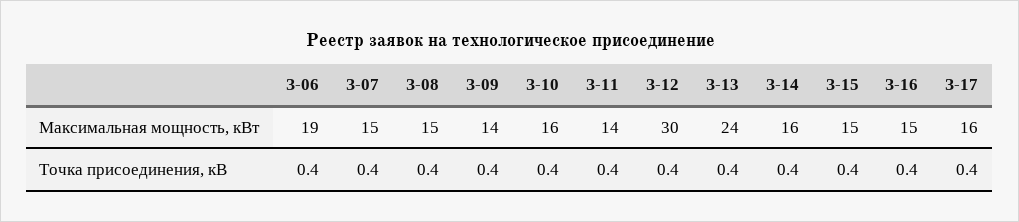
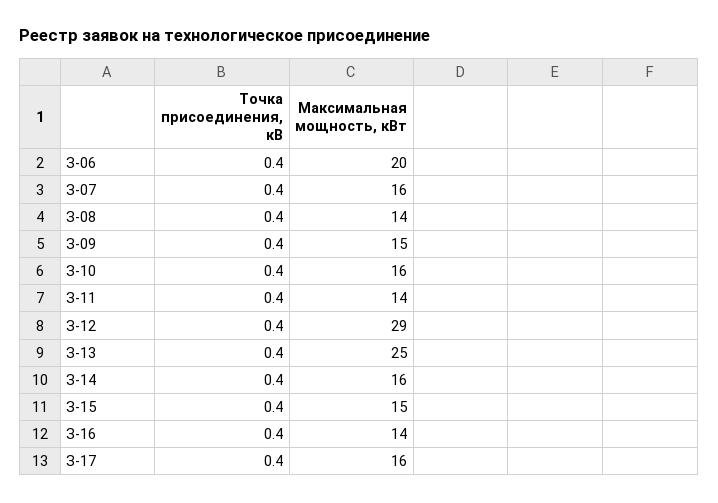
З-06, Максимальная мощность, кВт: 19 -> 20
З-07, Максимальная мощность, кВт: 15 -> 16
З-08, Максимальная мощность, кВт: 15 -> 14
З-09, Максимальная мощность, кВт: 14 -> 15
З-12, Максимальная мощность, кВт: 30 -> 29
З-13, Максимальная мощность, кВт: 24 -> 25
З-16, Максимальная мощность, кВт: 15 -> 14

